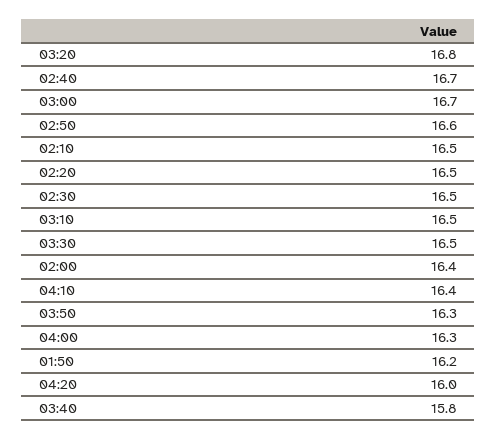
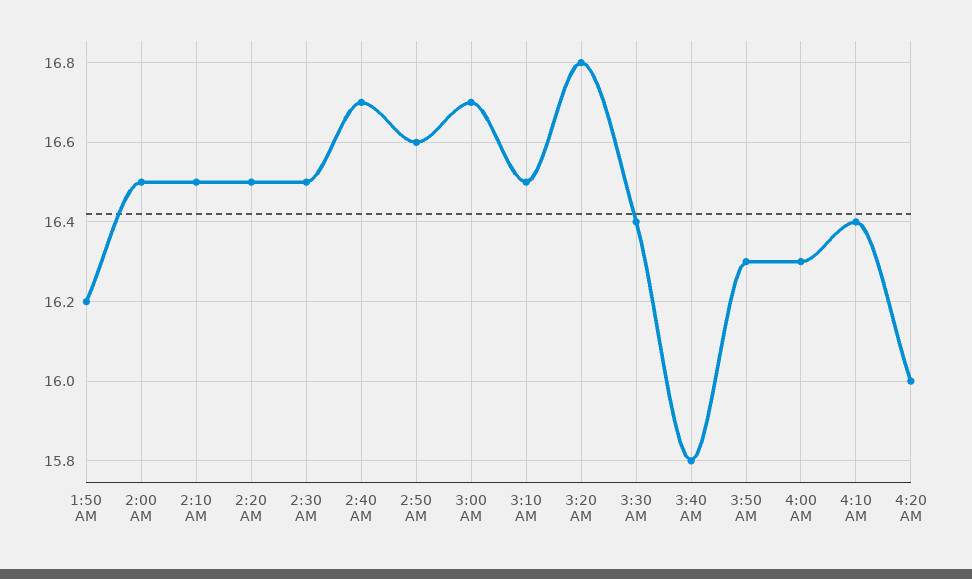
03:30: 16.5 -> 16.4
02:00: 16.4 -> 16.5

